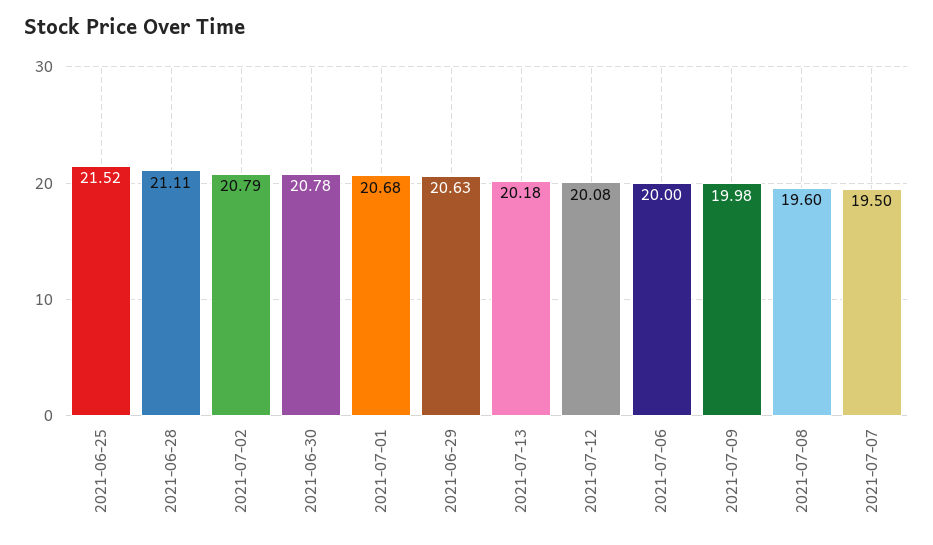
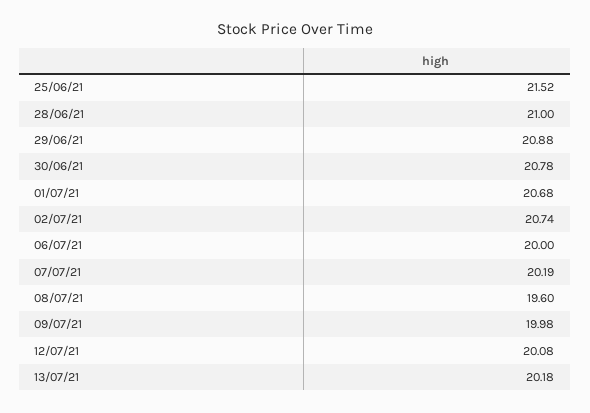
2021-06-28: 21.11 -> 21
2021-07-02: 20.79 -> 20.74
2021-06-29: 20.63 -> 20.88
2021-07-07: 19.5 -> 20.19

